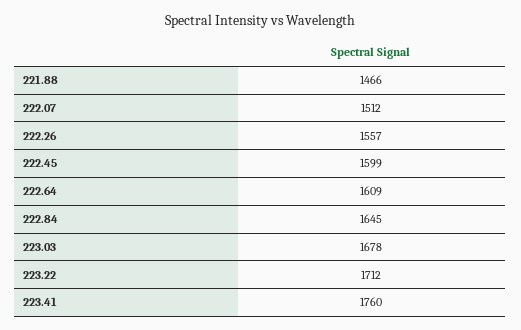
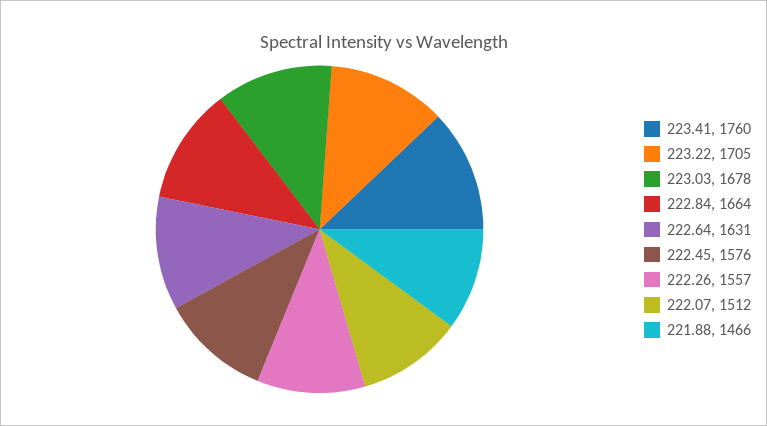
222.45: 1599 -> 1576
222.64: 1609 -> 1631
222.84: 1645 -> 1664
223.22: 1712 -> 1705

